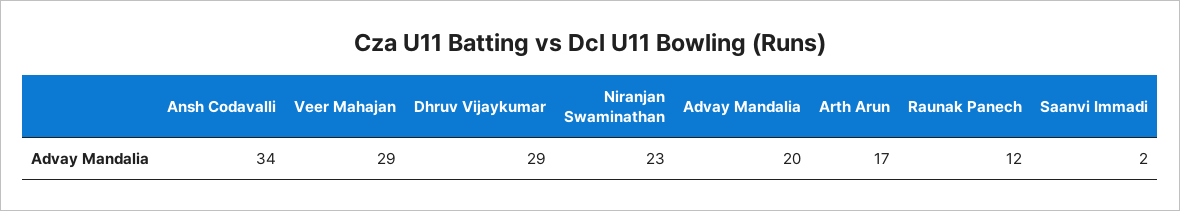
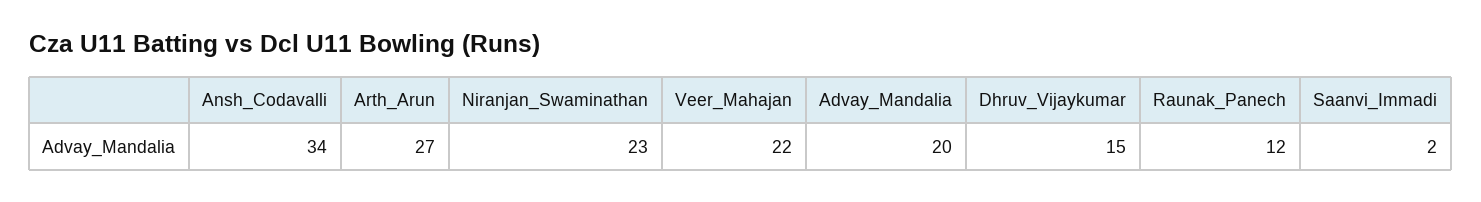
Veer Mahajan: 29 -> 22
Dhruv Vijaykumar: 29 -> 15
Arth Arun: 17 -> 27

